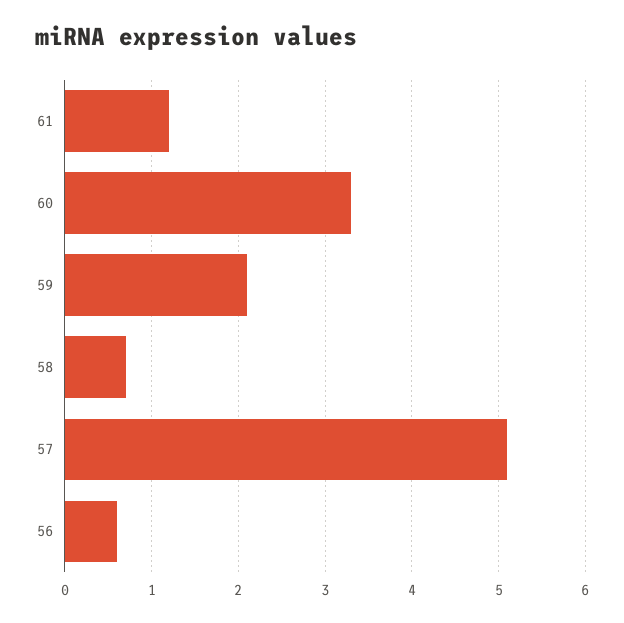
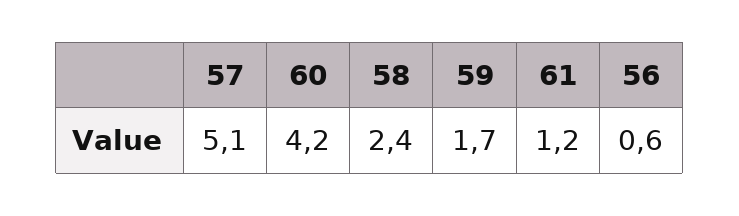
60: 3.3 -> 4.2
59: 2.1 -> 1.7
58: 0.7 -> 2.4

